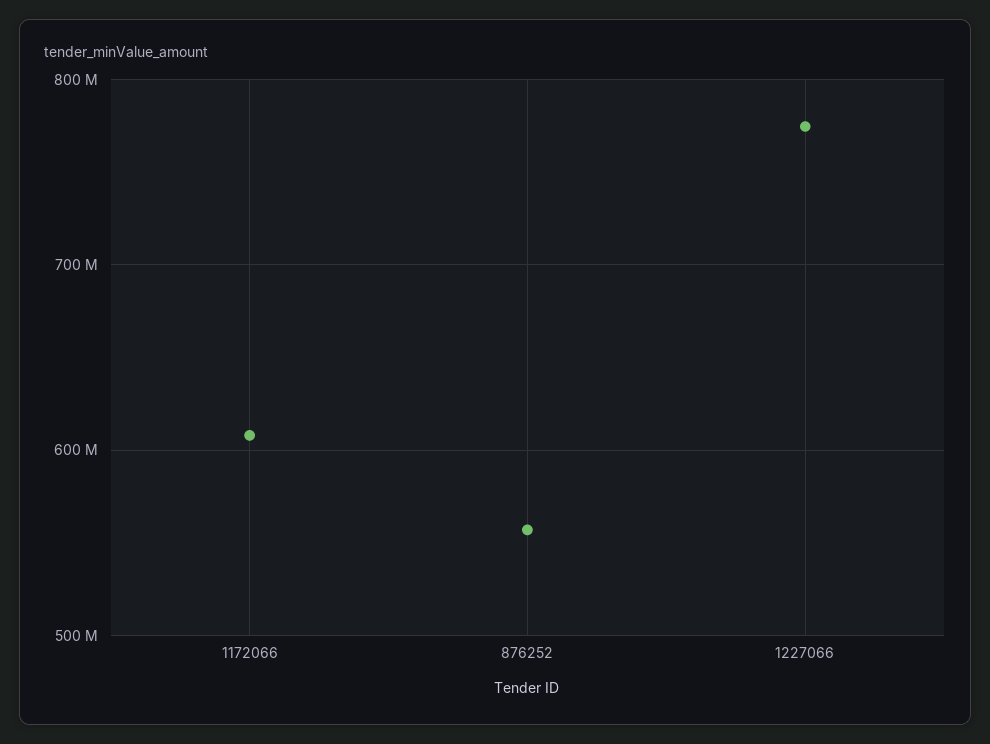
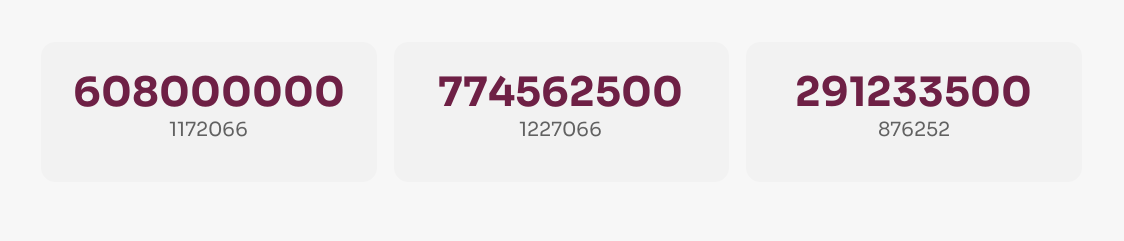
876252: 560000000 -> 291233500

